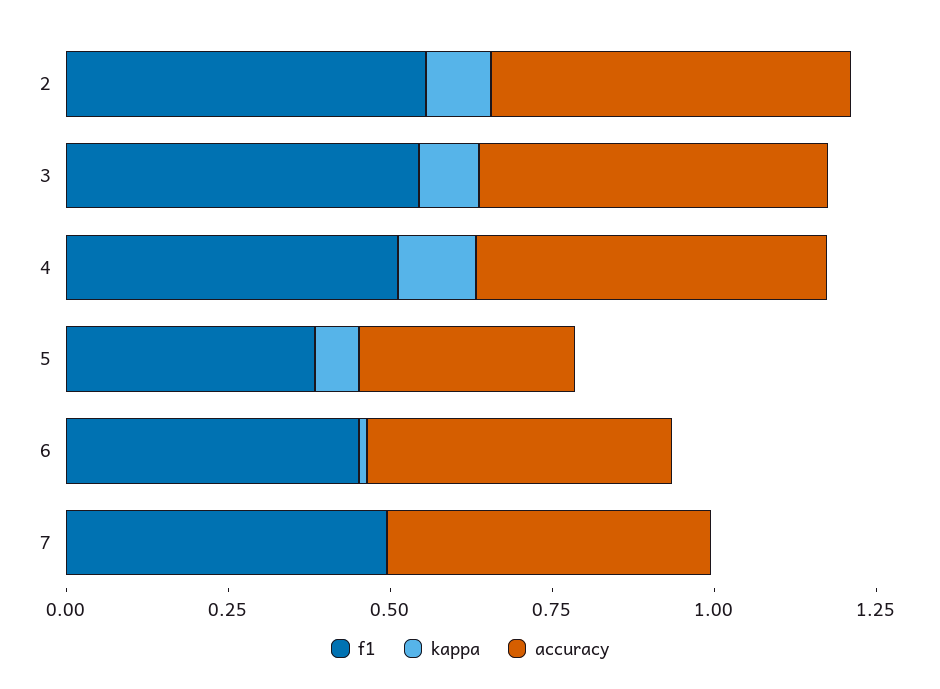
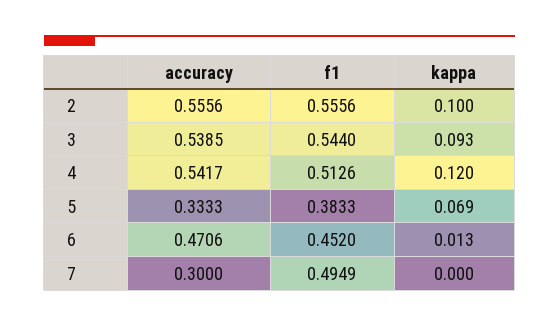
accuracy, 7: 0.5 -> 0.3

